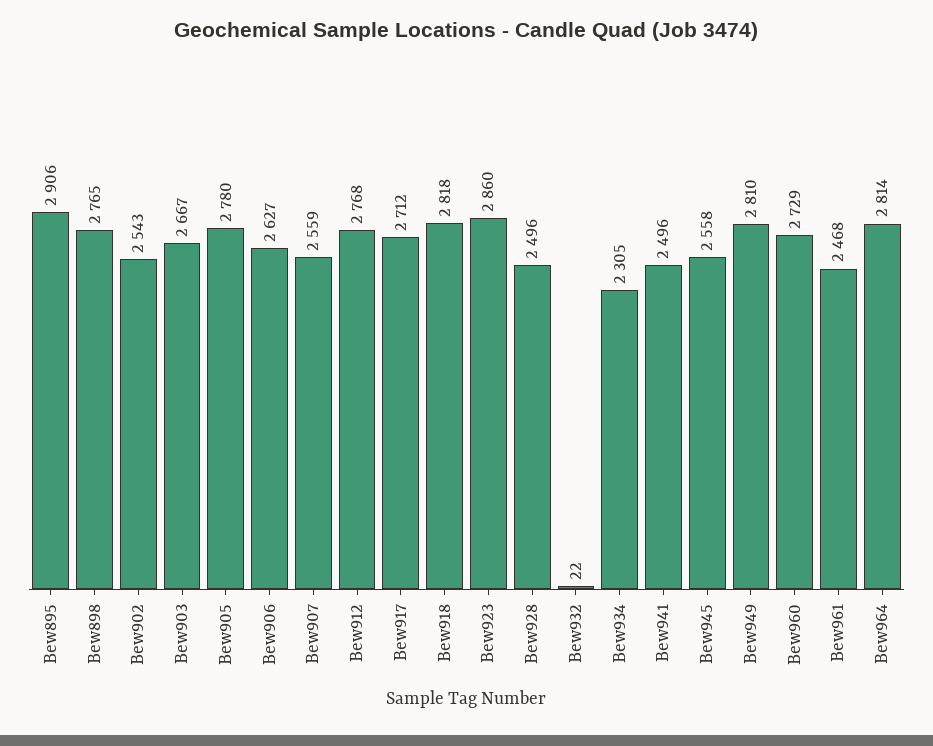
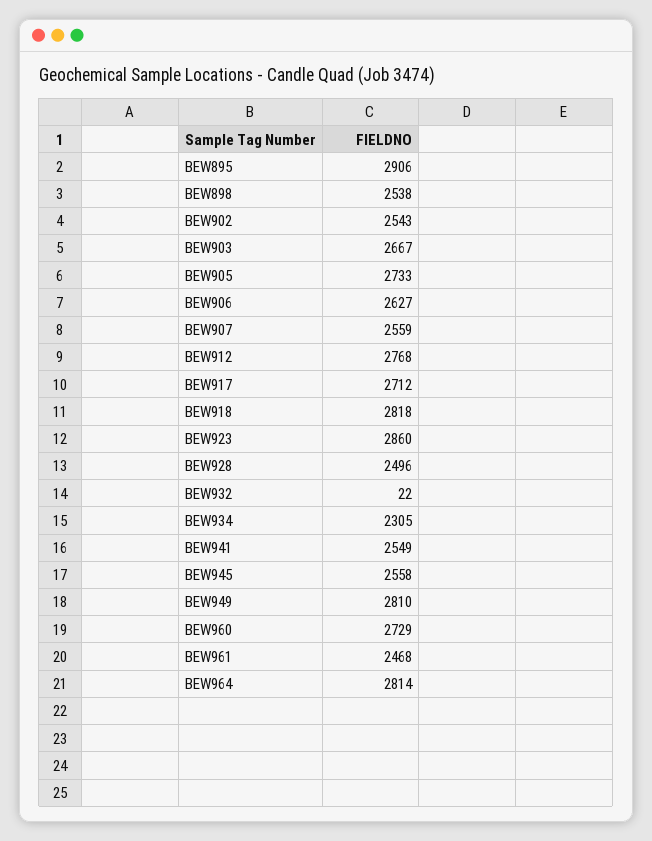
Bew898: 2765 -> 2538
Bew905: 2780 -> 2733
Bew941: 2496 -> 2549

